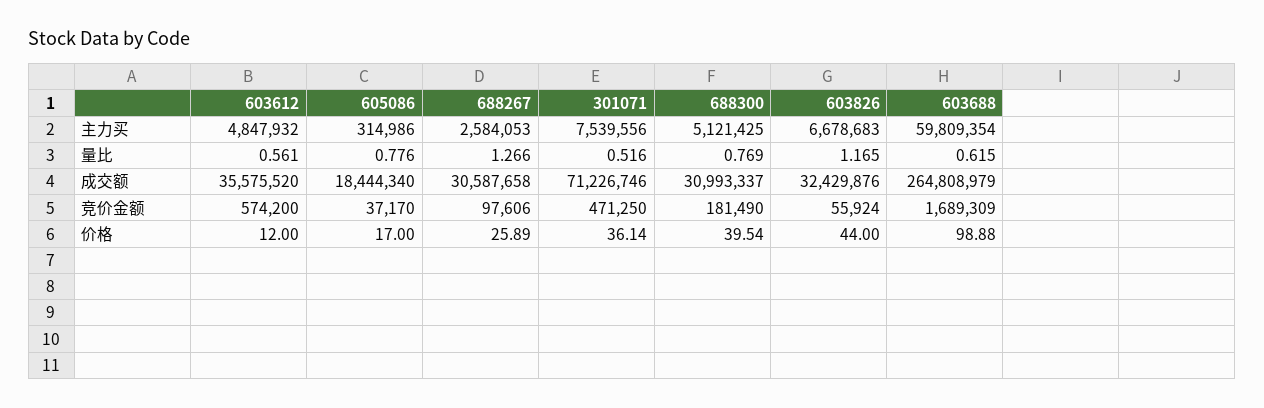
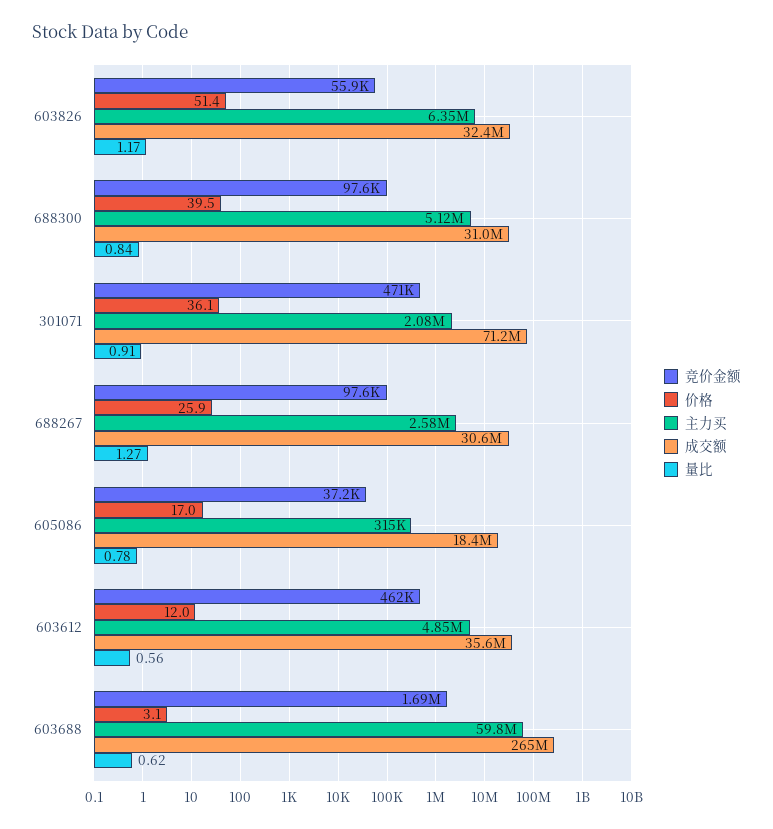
主力买, 301071: 7539556 -> 2080000
主力买, 603826: 6678683 -> 6350000
量比, 301071: 0.516 -> 0.91
量比, 688300: 0.769 -> 0.84
竞价金额, 603612: 574200 -> 462000
竞价金额, 688300: 181490 -> 97600
价格, 603826: 44 -> 51.4
价格, 603688: 98.88 -> 3.1

